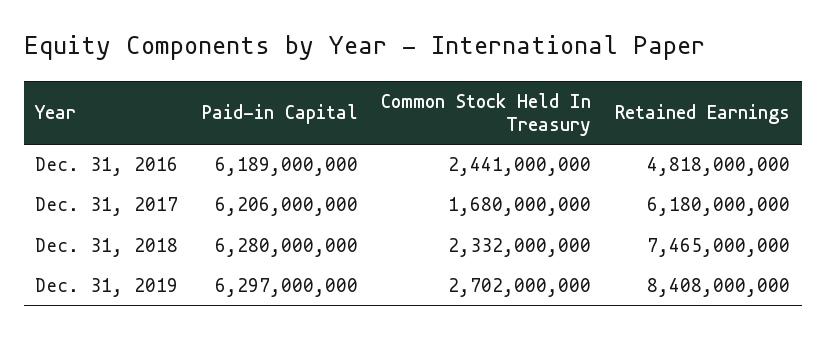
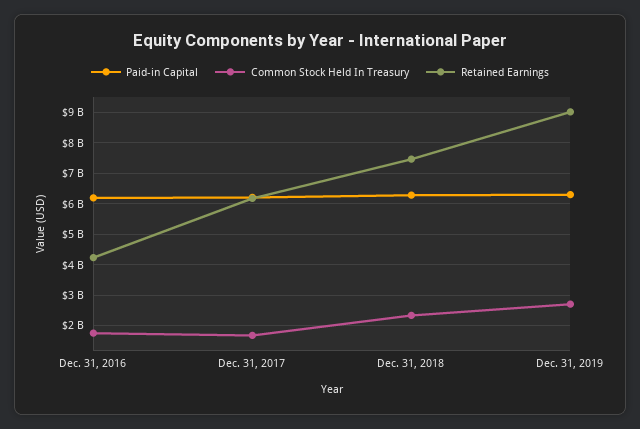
Common Stock Held In Treasury, Dec. 31, 2016: 2441000000 -> 1800000000
Retained Earnings, Dec. 31, 2016: 4818000000 -> 4200000000
Retained Earnings, Dec. 31, 2019: 8408000000 -> 9000000000

